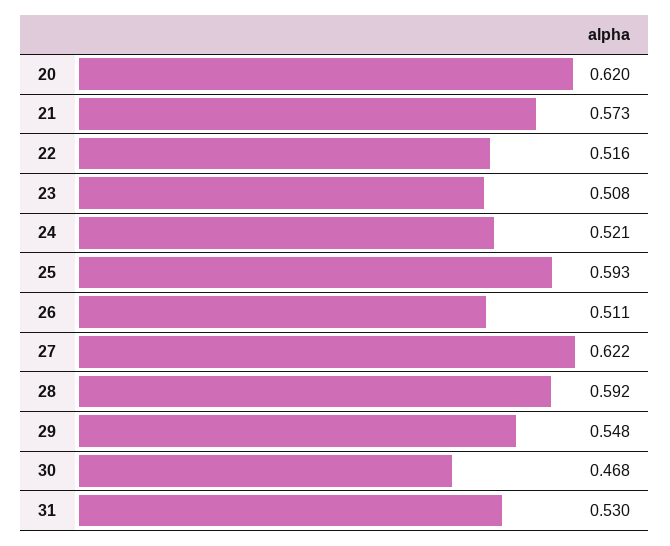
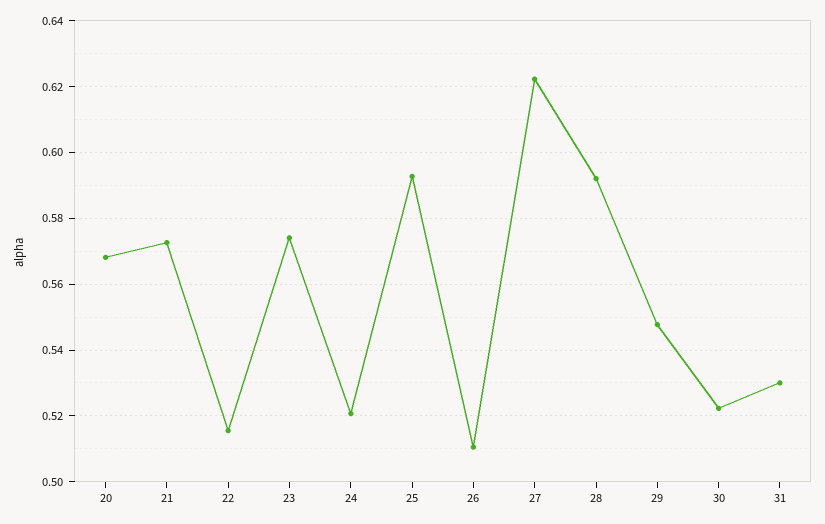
20: 0.62 -> 0.568
23: 0.508 -> 0.574
30: 0.468 -> 0.522

